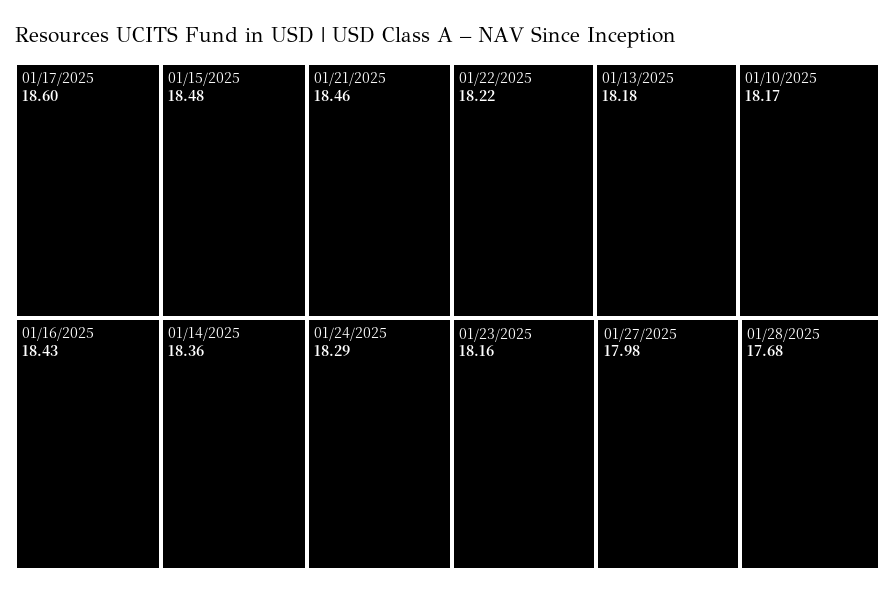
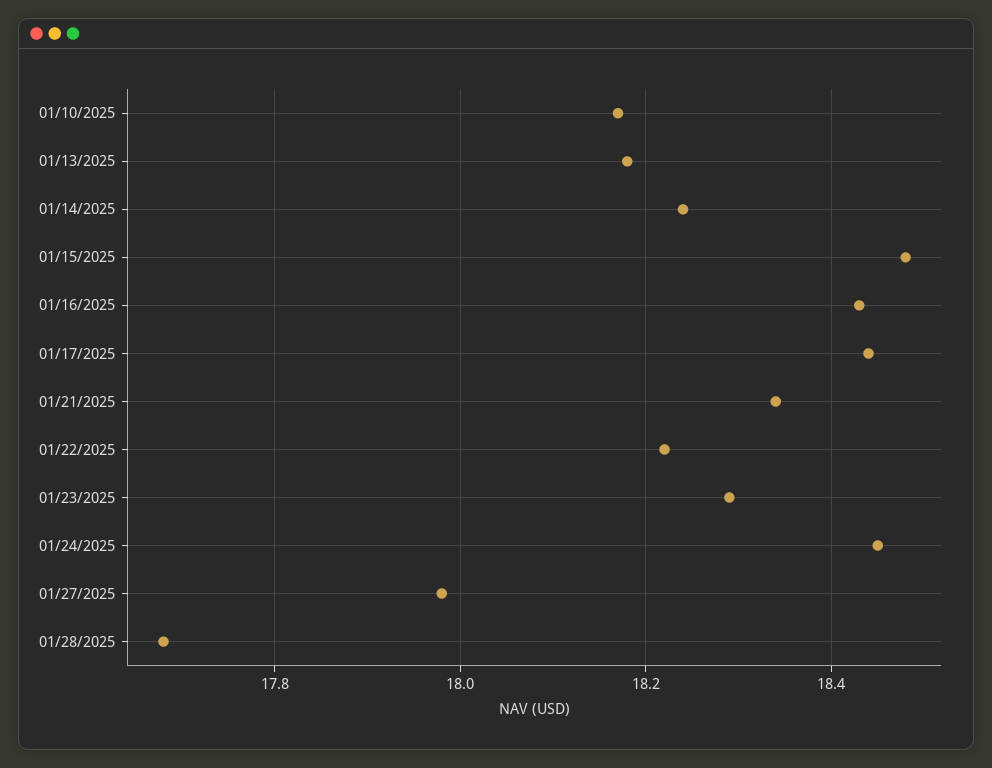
01/17/2025: 18.6 -> 18.45
01/21/2025: 18.46 -> 18.35
01/14/2025: 18.36 -> 18.25
01/24/2025: 18.29 -> 18.45
01/23/2025: 18.16 -> 18.3

